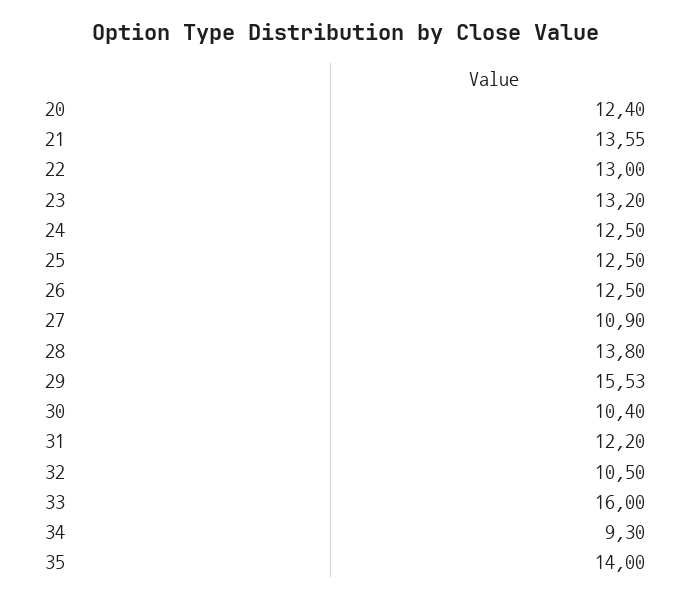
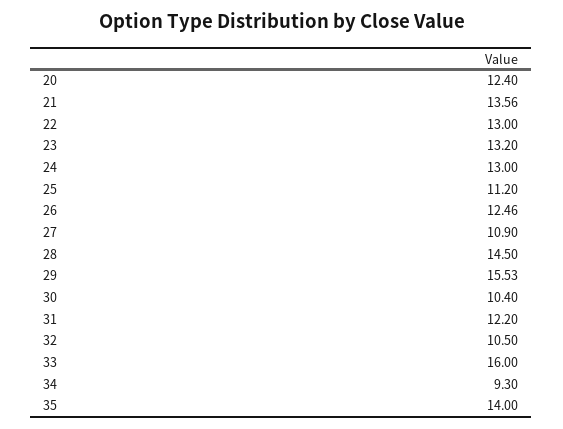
21: 13.55 -> 13.56
24: 12.5 -> 13
25: 12.5 -> 11.2
26: 12.5 -> 12.46
28: 13.8 -> 14.5

